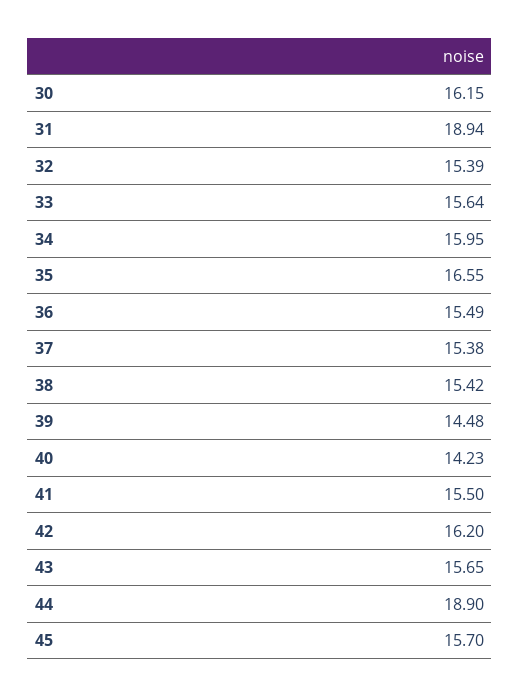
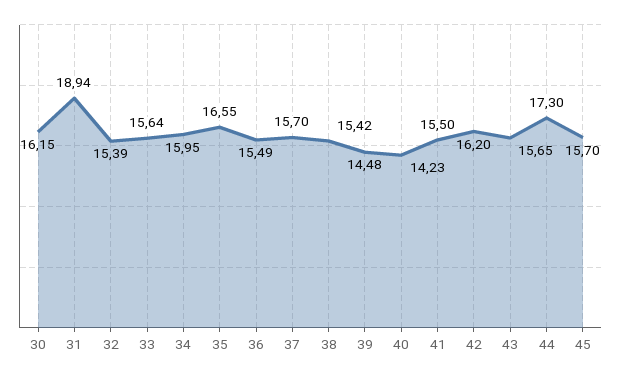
37: 15.38 -> 15.7
44: 18.9 -> 17.3

